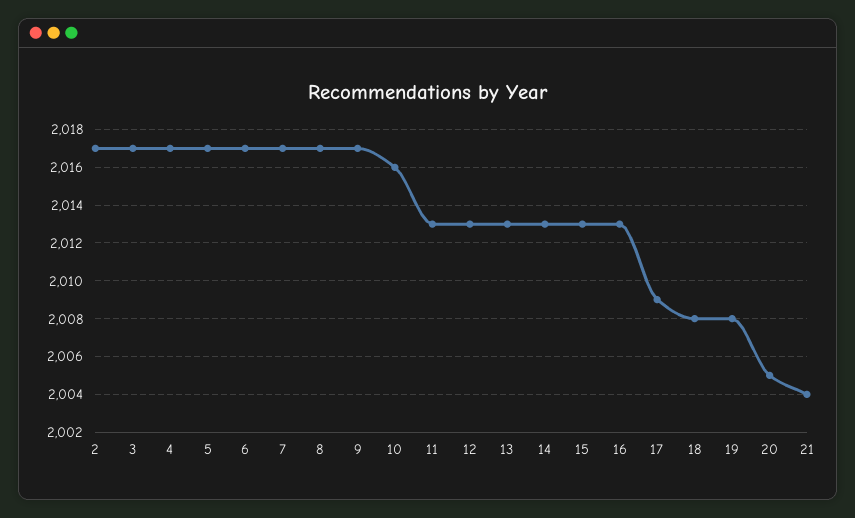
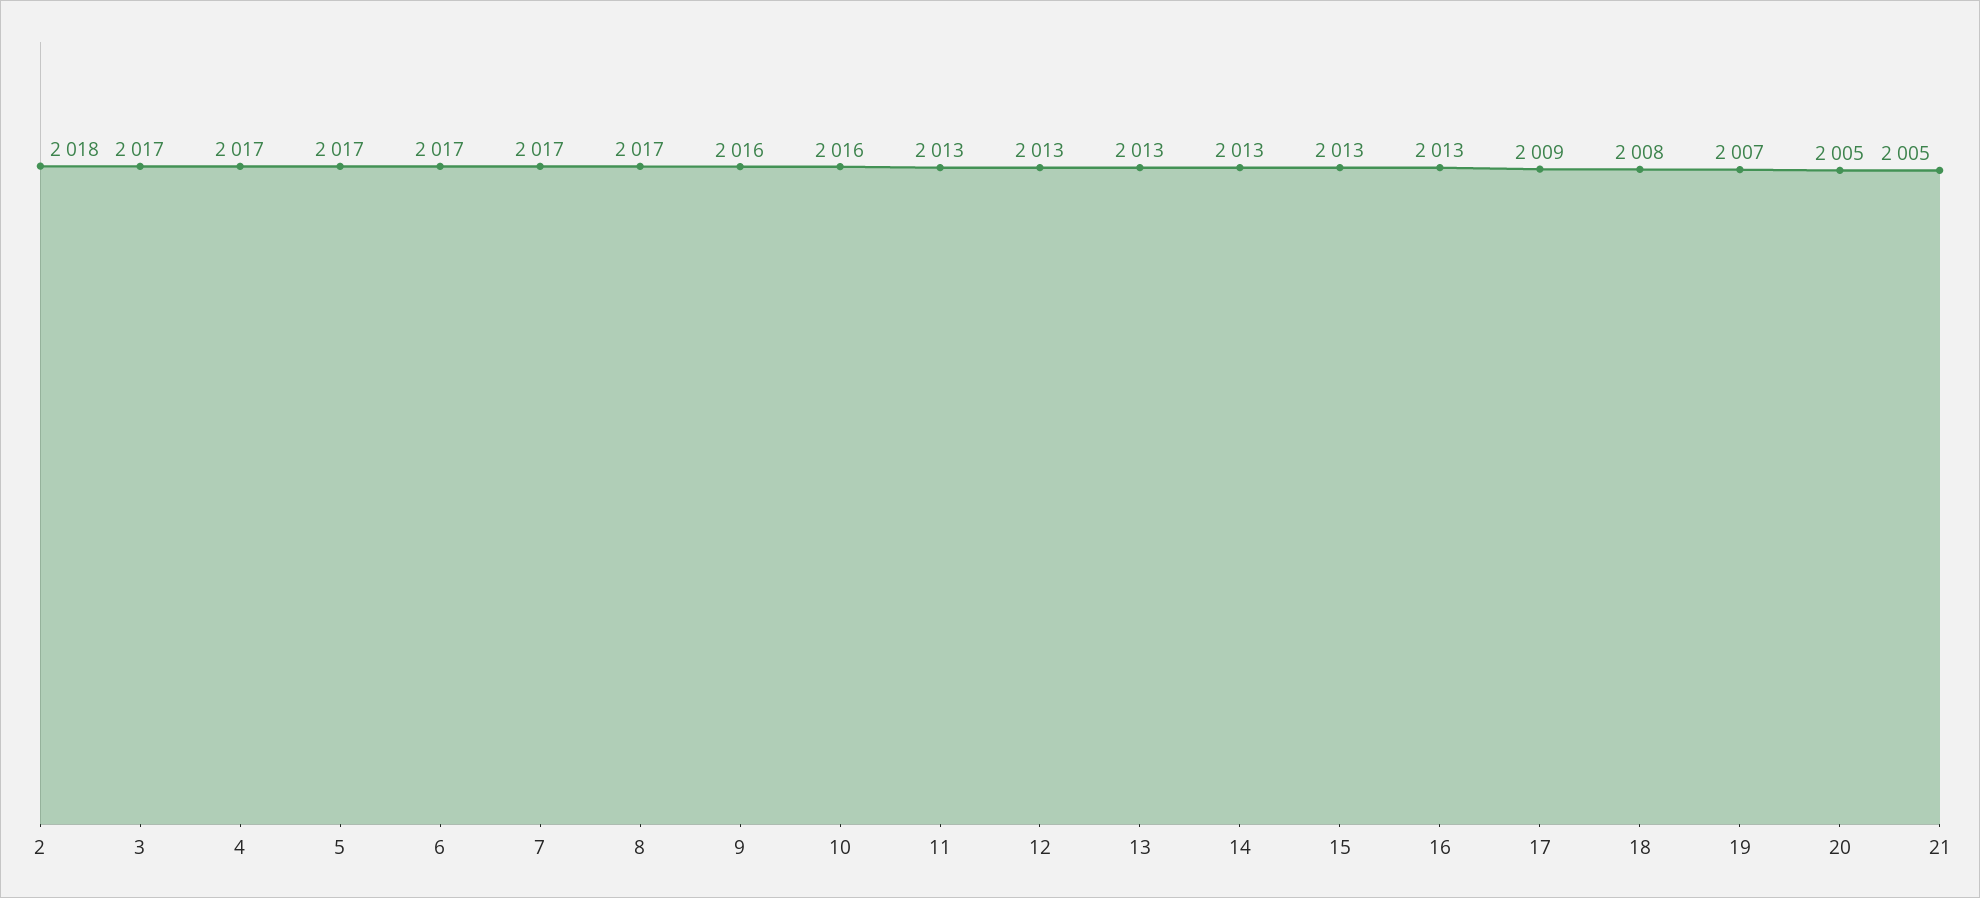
2: 2017 -> 2018
9: 2017 -> 2016
19: 2008 -> 2007
21: 2004 -> 2005

